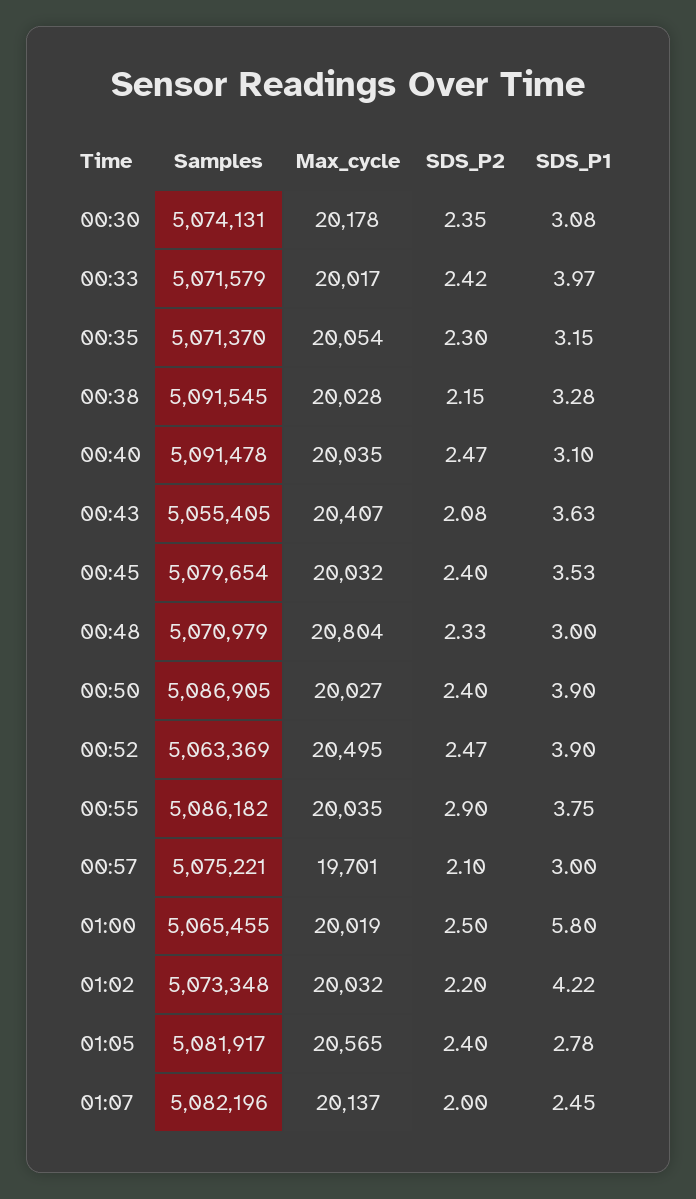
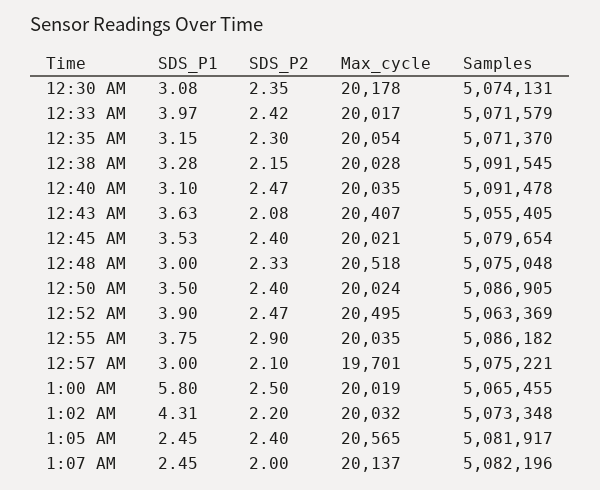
Max_cycle, 00:45: 20032 -> 20021
Samples, 00:48: 5070979 -> 5075048
Max_cycle, 00:48: 20804 -> 20518
Max_cycle, 00:50: 20027 -> 20024
SDS_P1, 00:50: 3.9 -> 3.5
SDS_P1, 01:02: 4.22 -> 4.31
SDS_P1, 01:05: 2.78 -> 2.45

